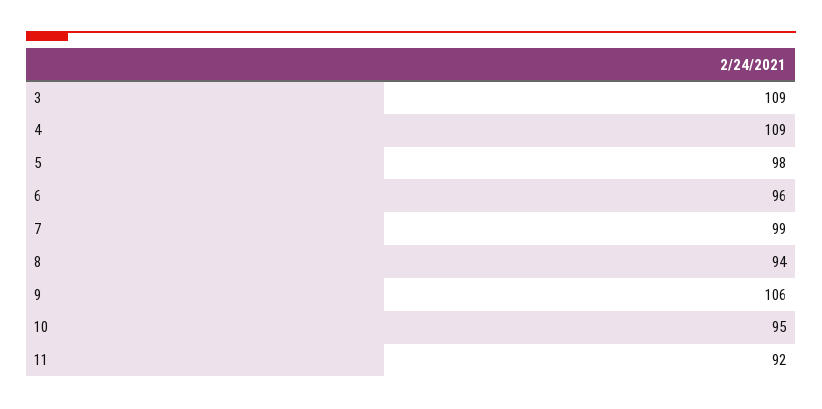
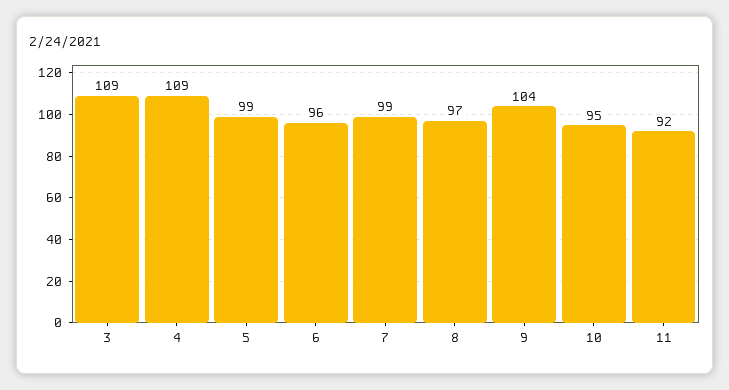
5: 98 -> 99
8: 94 -> 97
9: 106 -> 104

